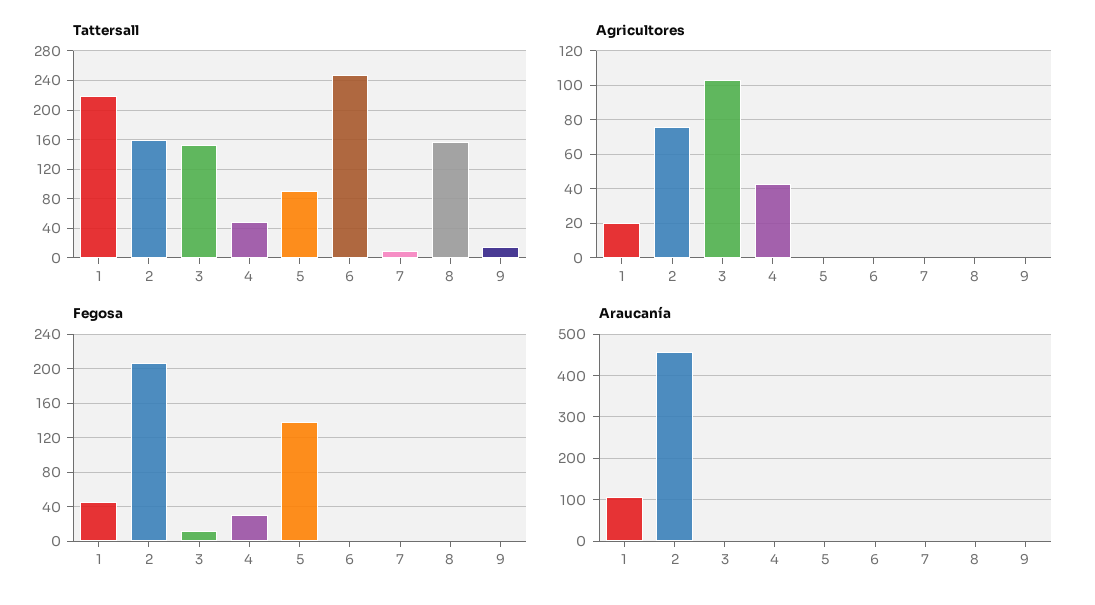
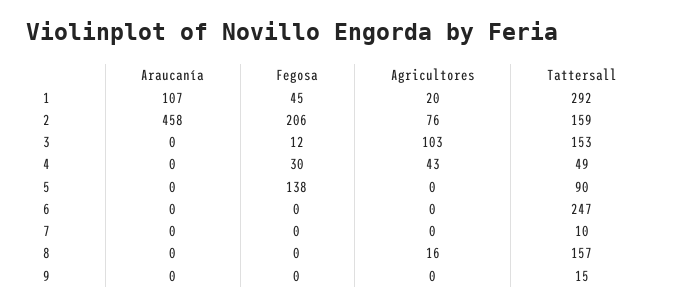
Tattersall, 1: 220 -> 292
Agricultores, 8: 0 -> 16

